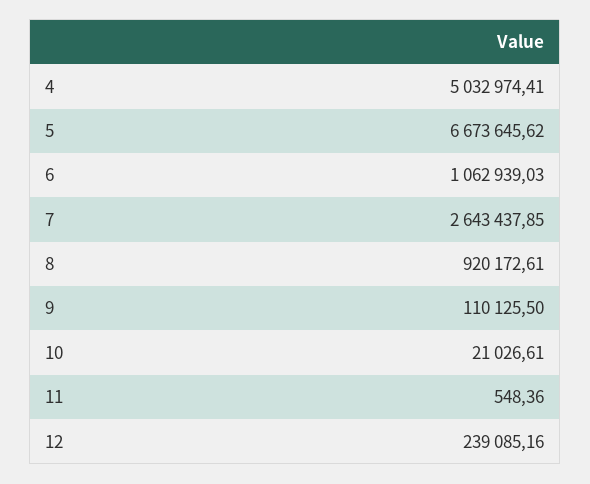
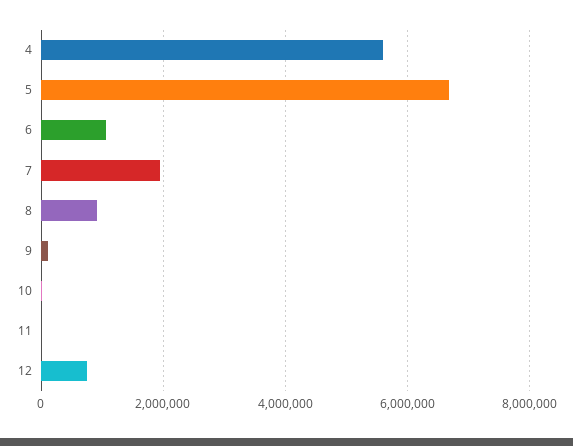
4: 5032974.41 -> 5600000
7: 2643437.85 -> 2000000
12: 239085.16 -> 800000

